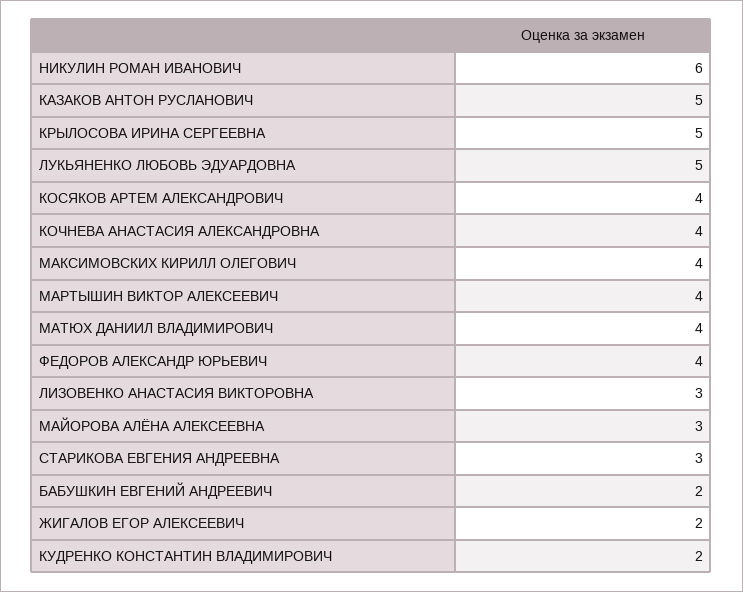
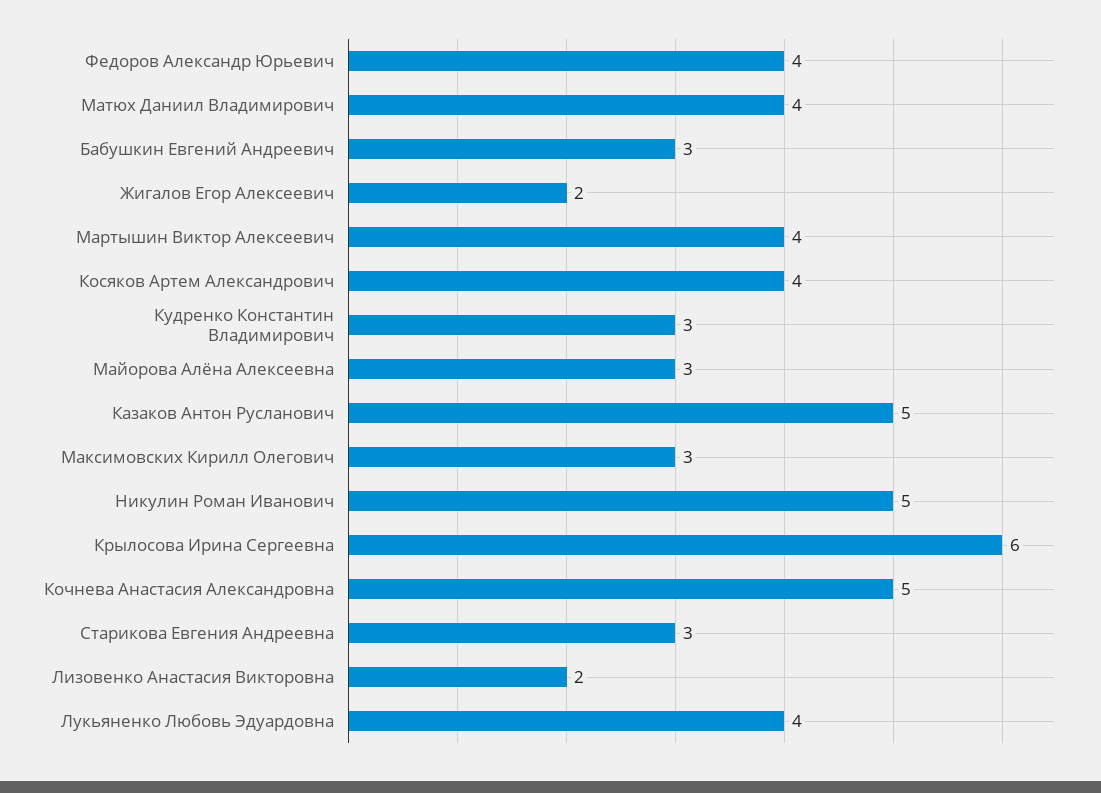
НИКУЛИН РОМАН ИВАНОВИЧ: 6 -> 5
КРЫЛОСОВА ИРИНА СЕРГЕЕВНА: 5 -> 6
ЛУКЬЯНЕНКО ЛЮБОВЬ ЭДУАРДОВНА: 5 -> 4
КОЧНЕВА АНАСТАСИЯ АЛЕКСАНДРОВНА: 4 -> 5
МАКСИМОВСКИХ КИРИЛЛ ОЛЕГОВИЧ: 4 -> 3
ЛИЗОВЕНКО АНАСТАСИЯ ВИКТОРОВНА: 3 -> 2
БАБУШКИН ЕВГЕНИЙ АНДРЕЕВИЧ: 2 -> 3
КУДРЕНКО КОНСТАНТИН ВЛАДИМИРОВИЧ: 2 -> 3

